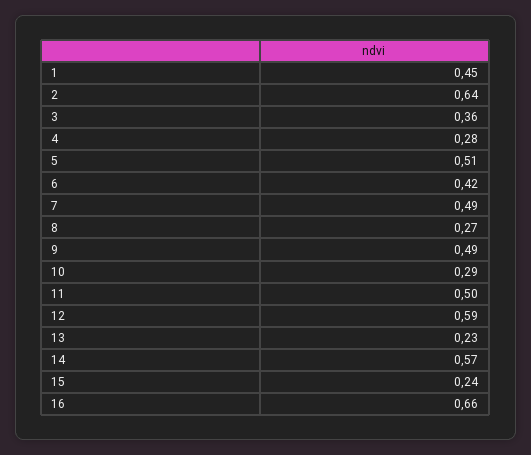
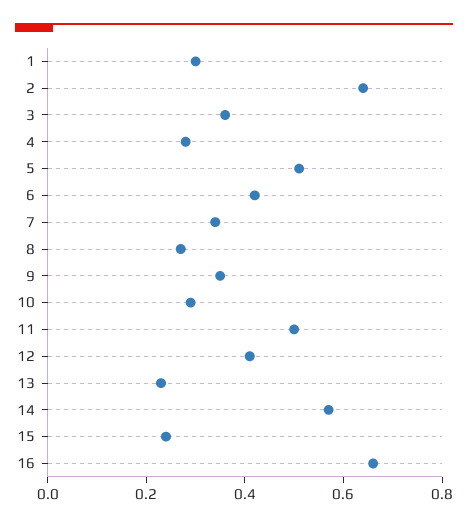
1: 0.45 -> 0.3
7: 0.49 -> 0.35
9: 0.49 -> 0.35
12: 0.59 -> 0.4

